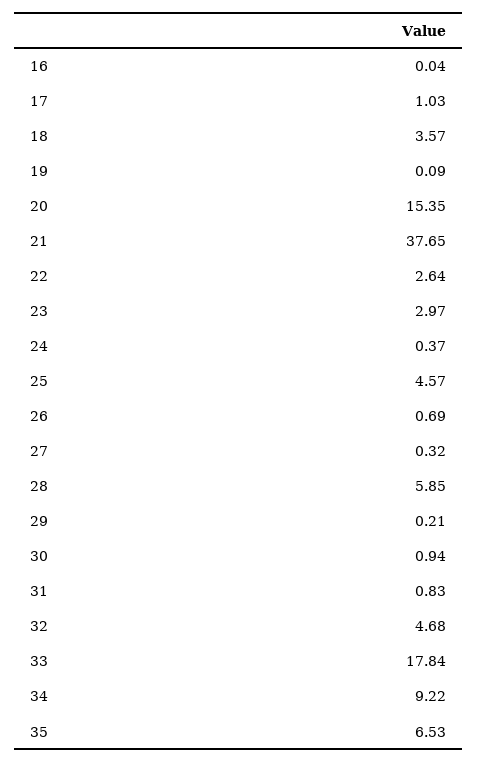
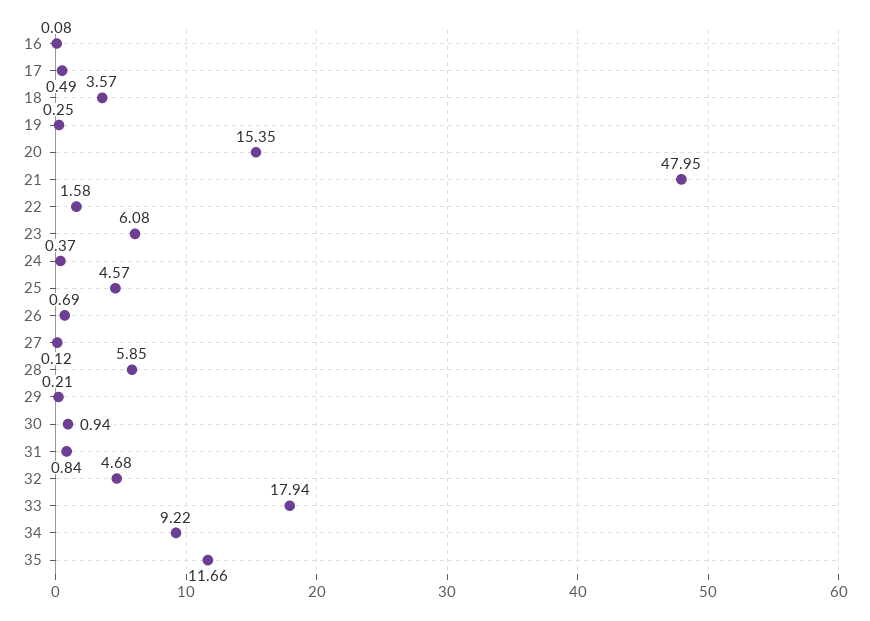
16: 0.04 -> 0.08
17: 1.03 -> 0.49
19: 0.09 -> 0.25
21: 37.65 -> 47.95
22: 2.64 -> 1.58
23: 2.97 -> 6.08
27: 0.32 -> 0.12
31: 0.83 -> 0.84
33: 17.84 -> 17.94
35: 6.53 -> 11.66

